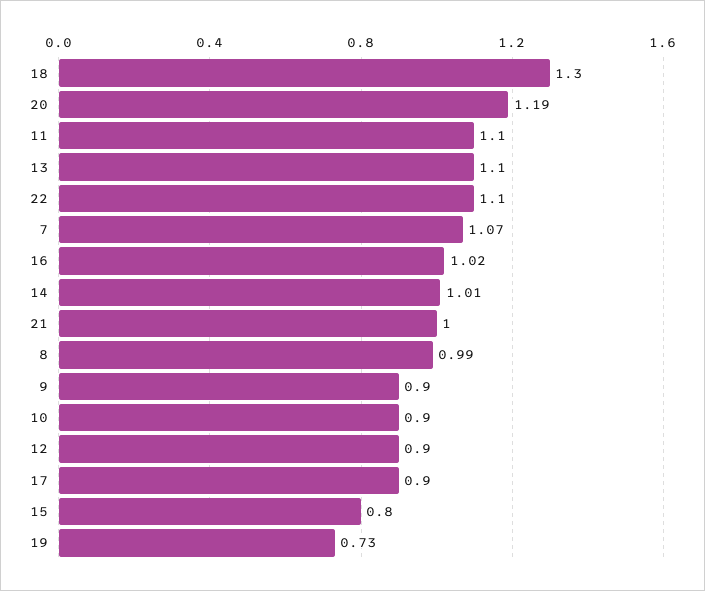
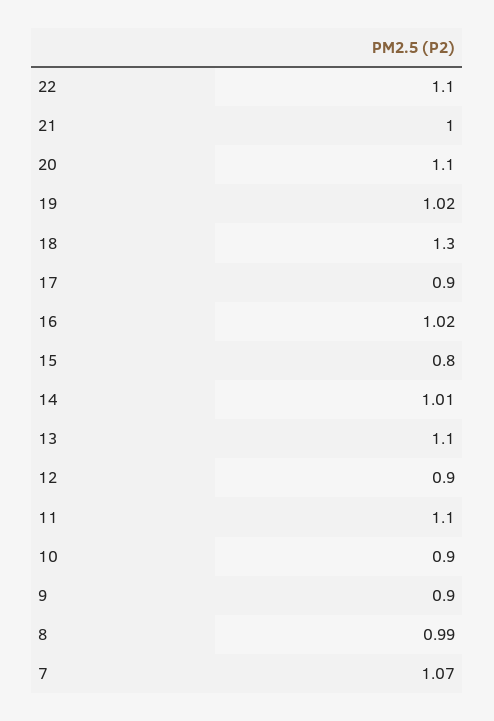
20: 1.19 -> 1.1
19: 0.73 -> 1.02

